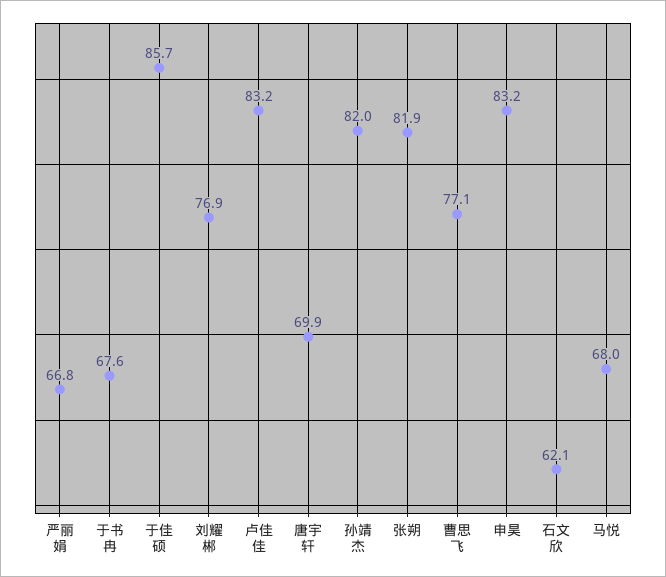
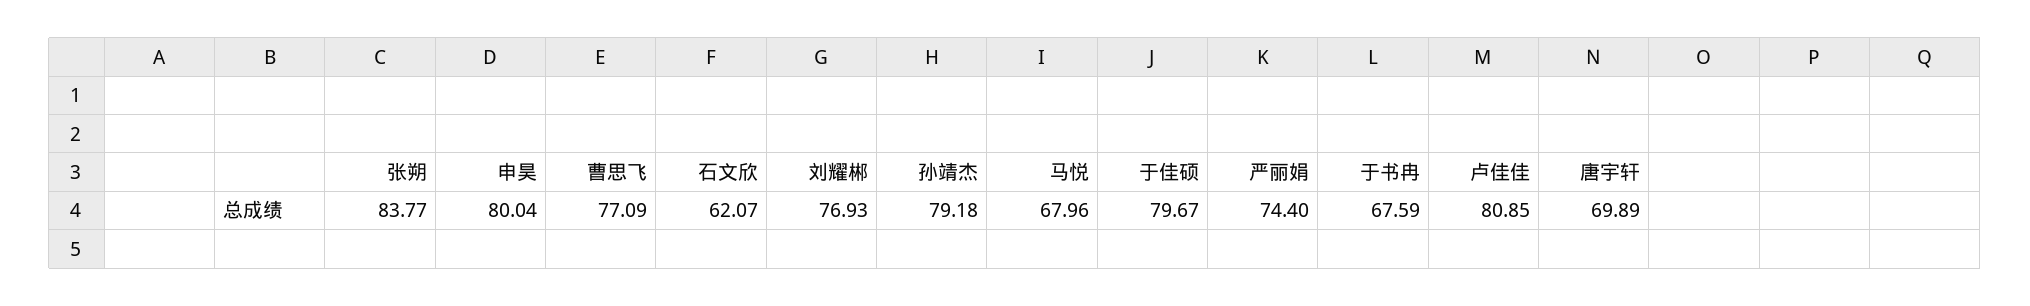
严丽娟: 66.8 -> 74.4
于佳硕: 85.7 -> 79.67
卢佳佳: 83.2 -> 80.85
孙靖杰: 82 -> 79.18
张朔: 81.9 -> 83.77
申昊: 83.2 -> 80.04

